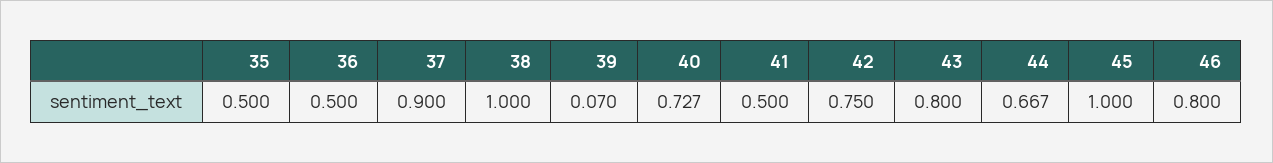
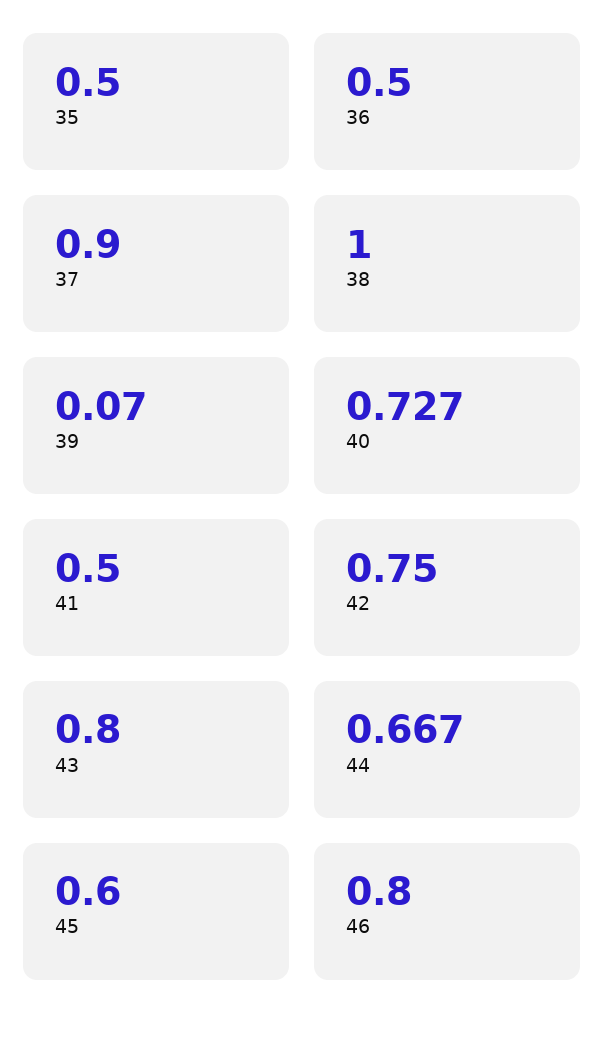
45: 1 -> 0.6

